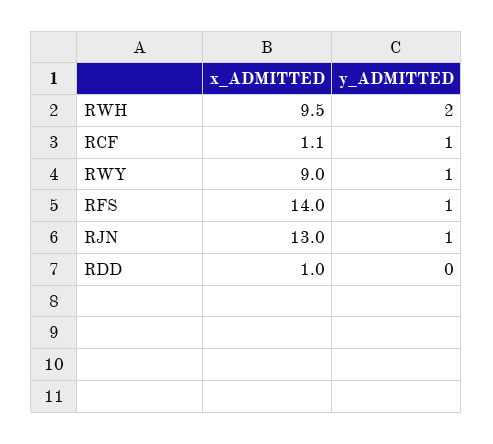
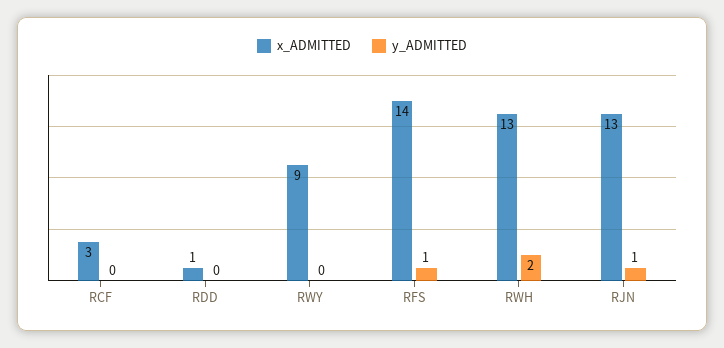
x_ADMITTED, RWH: 9.5 -> 13
x_ADMITTED, RCF: 1.1 -> 3
y_ADMITTED, RCF: 1 -> 0
y_ADMITTED, RWY: 1 -> 0

